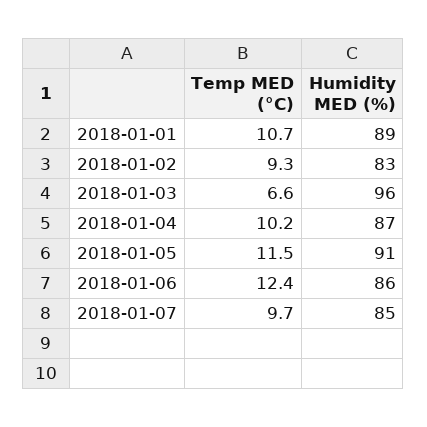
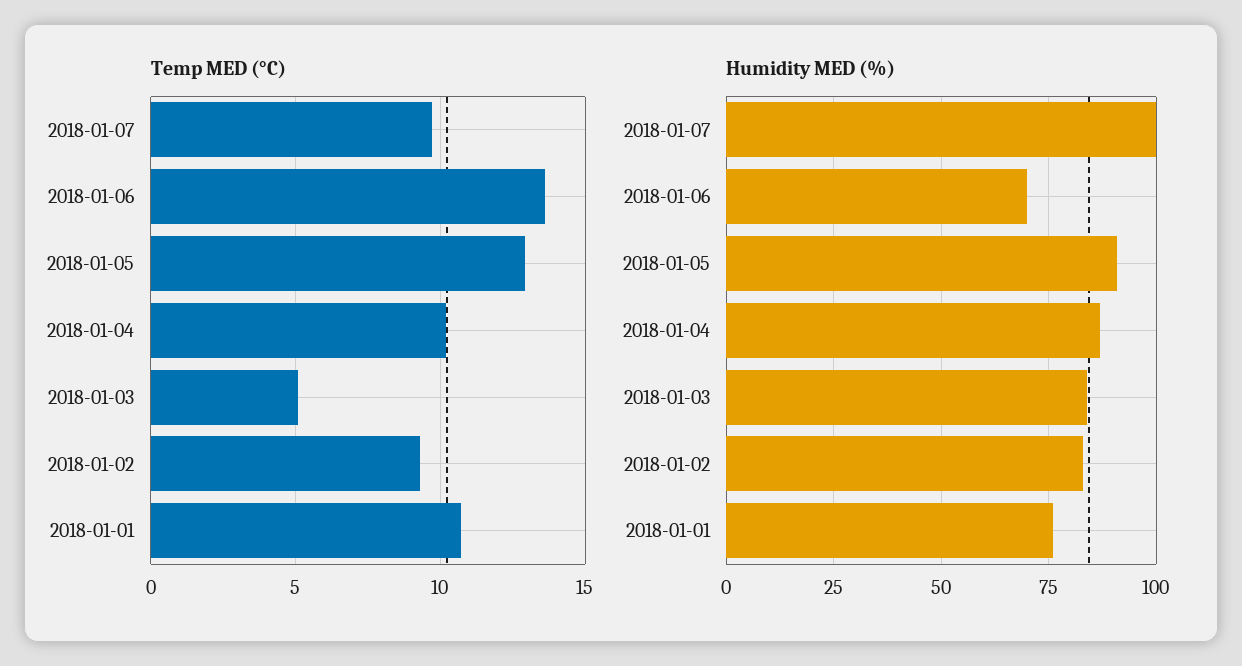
Humidity MED (%), 2018-01-01: 89 -> 75
Temp MED (°C), 2018-01-03: 6.6 -> 5
Humidity MED (%), 2018-01-03: 96 -> 85
Temp MED (°C), 2018-01-05: 11.5 -> 13
Temp MED (°C), 2018-01-06: 12.4 -> 13.5
Humidity MED (%), 2018-01-06: 86 -> 70
Humidity MED (%), 2018-01-07: 85 -> 100

